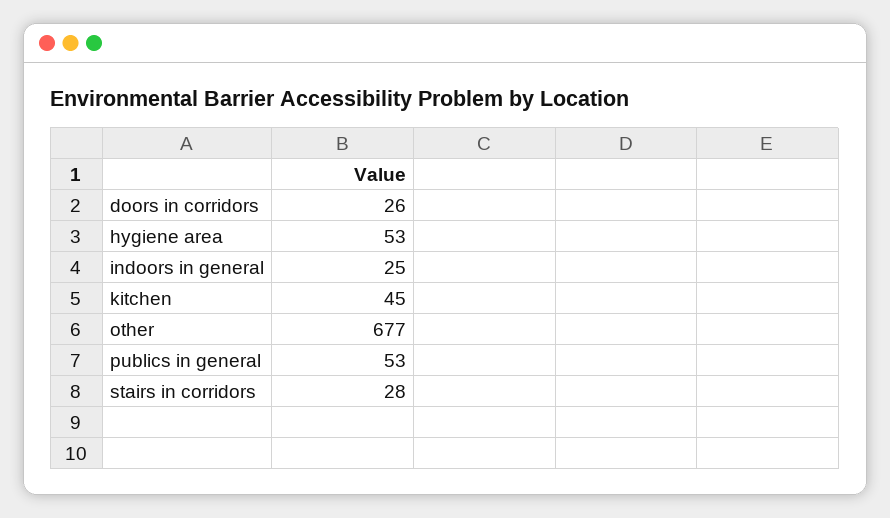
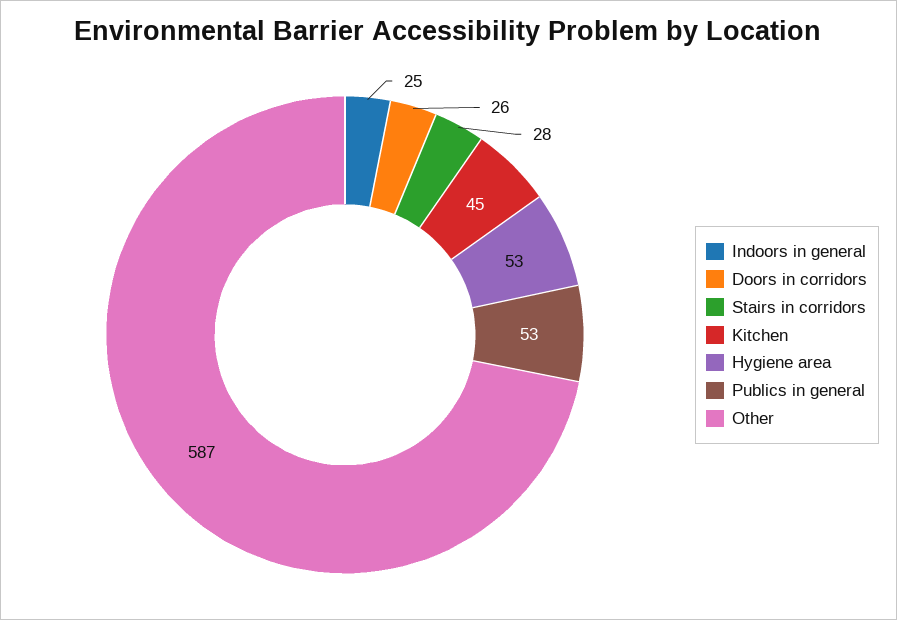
other: 677 -> 587

